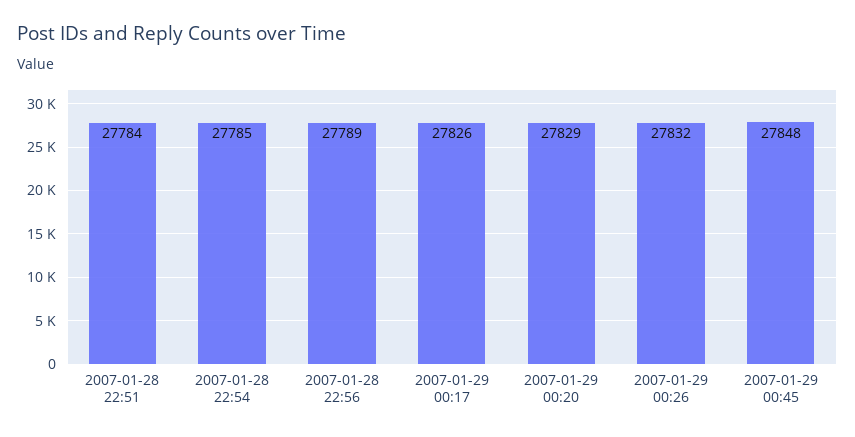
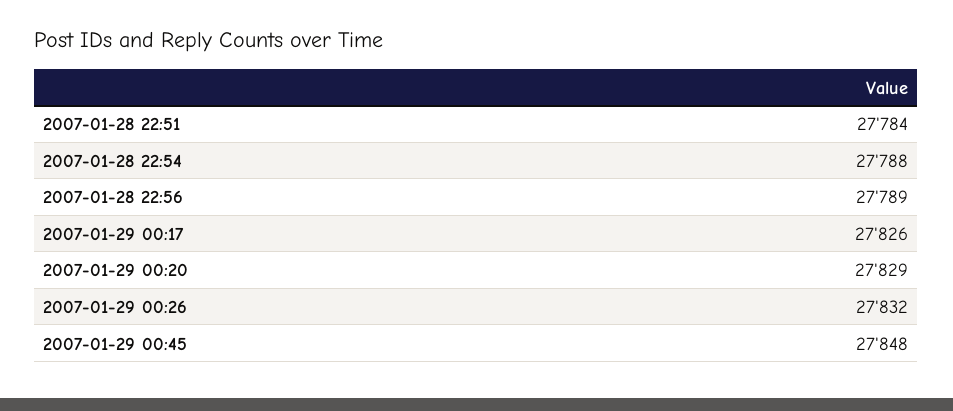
2007-01-28 22:54: 27785 -> 27788

